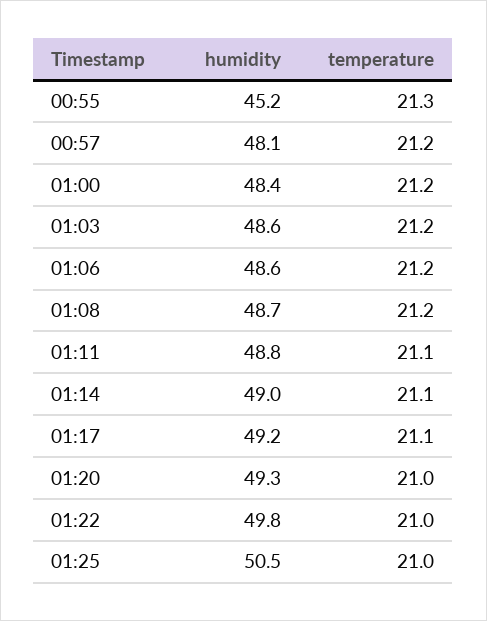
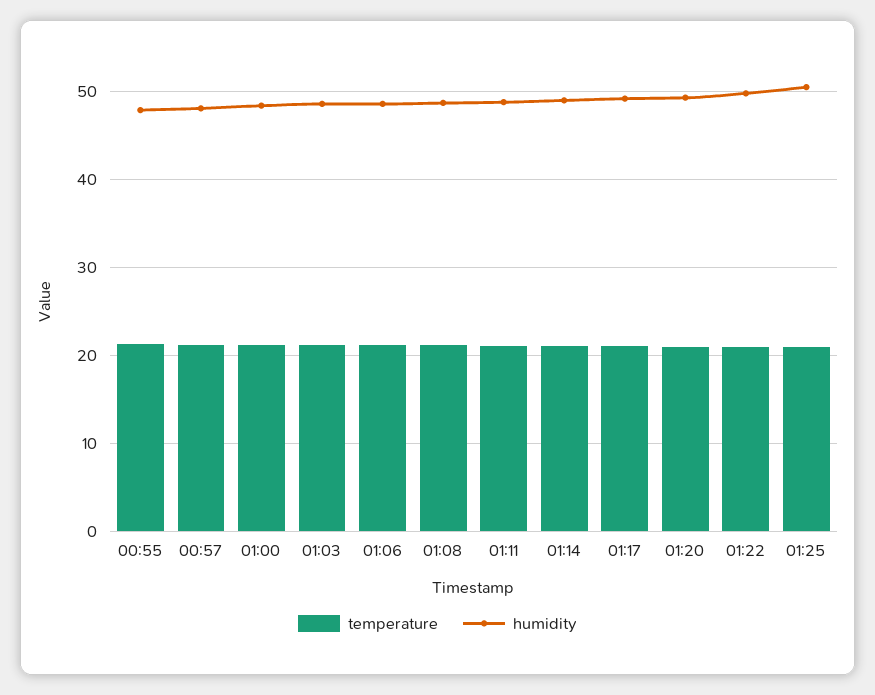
humidity, 00:55: 45.2 -> 48

